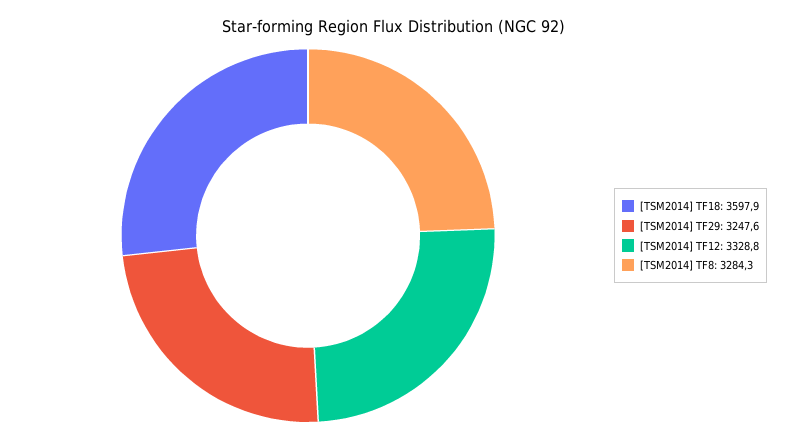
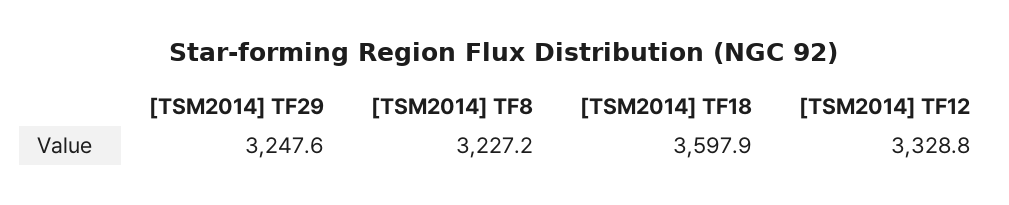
[TSM2014] TF8: 3284.3 -> 3227.2

